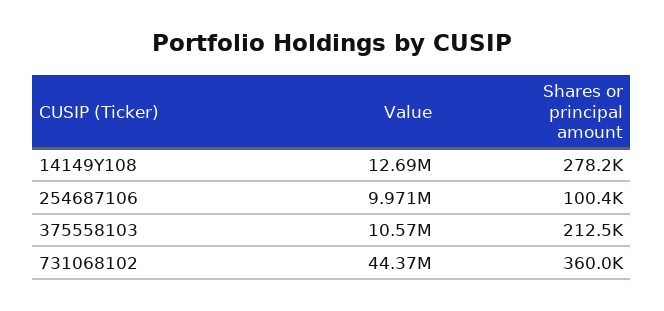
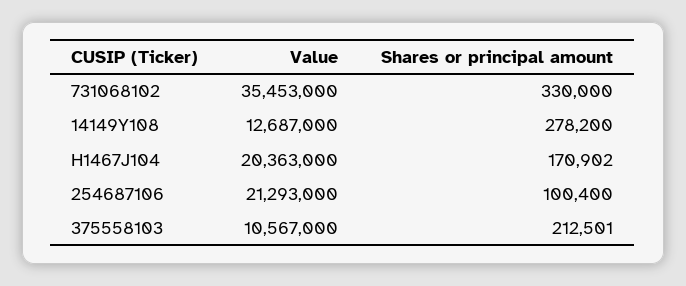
Value, 254687106: 9971000 -> 21293000
Value, 731068102: 44370000 -> 35453000
Shares or principal amount, 731068102: 360000 -> 330000
Value, H1467J104: none -> 20363000
Shares or principal amount, H1467J104: none -> 170902

